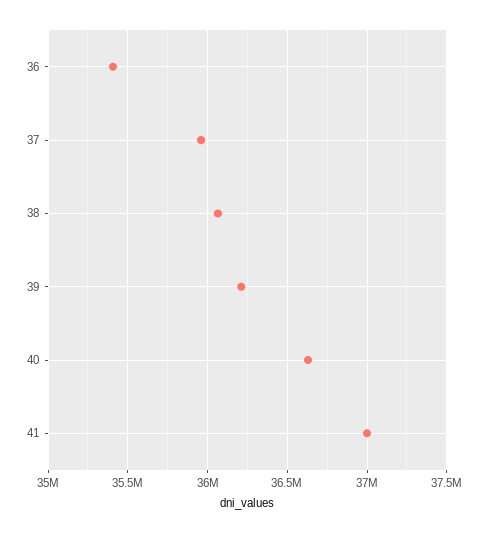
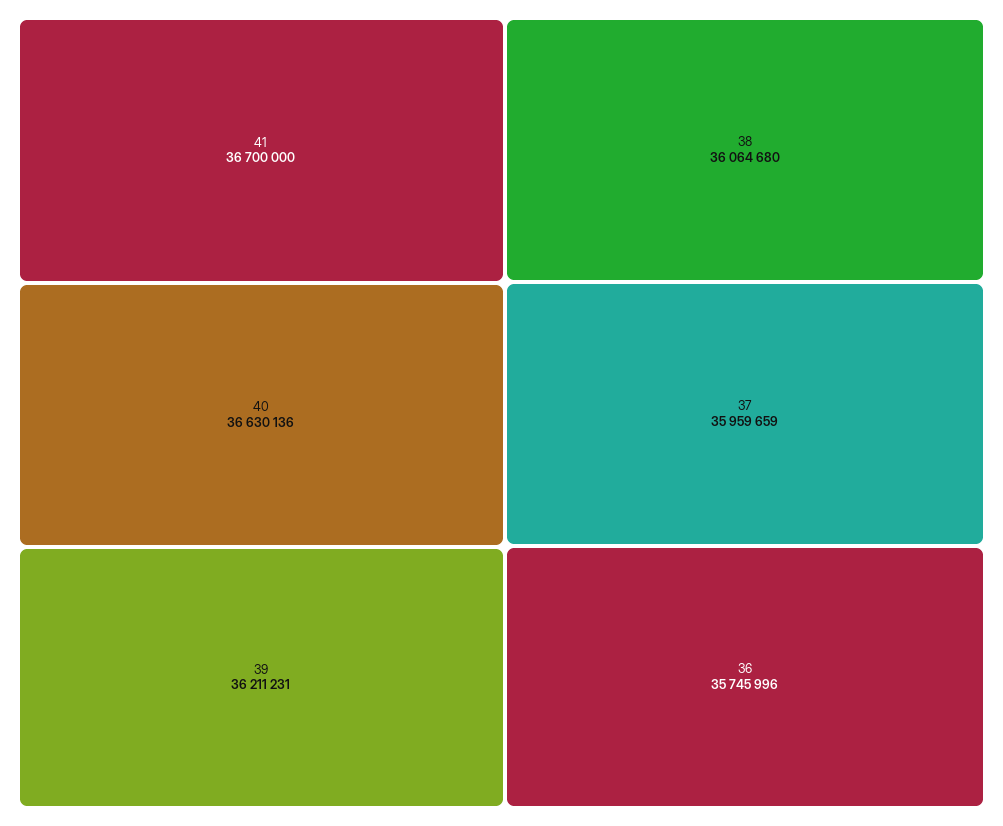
36: 35400000 -> 35745996
41: 37000000 -> 36700000

